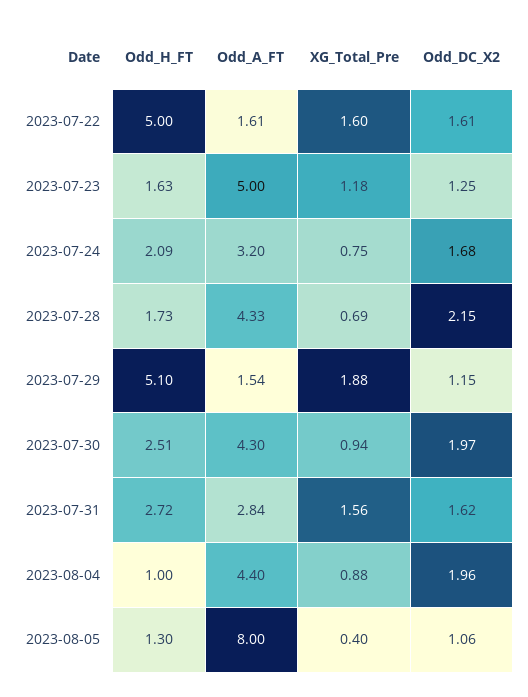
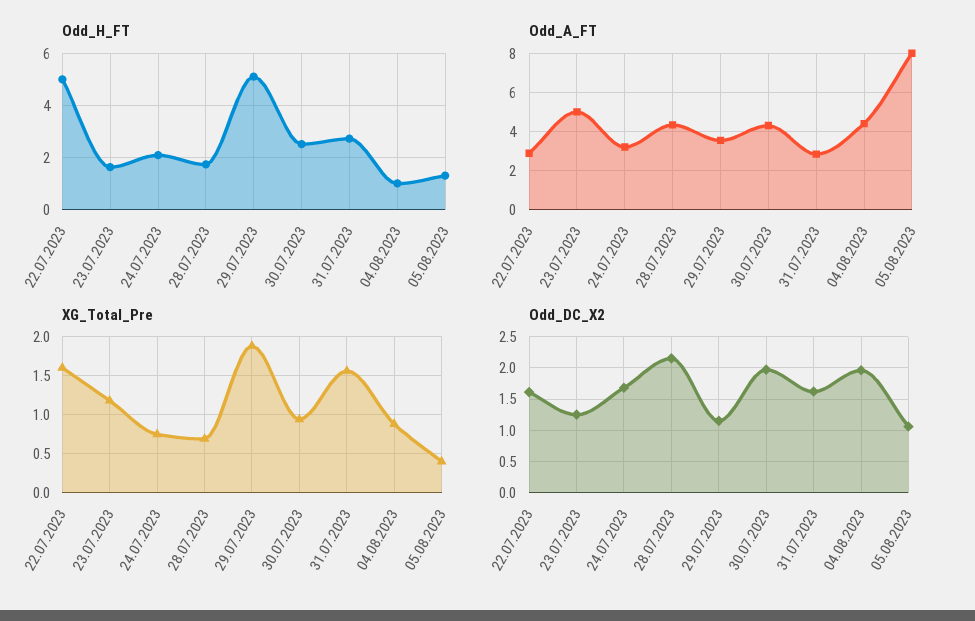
Odd_A_FT, 2023-07-22: 1.61 -> 3
Odd_A_FT, 2023-07-29: 1.54 -> 3.5

